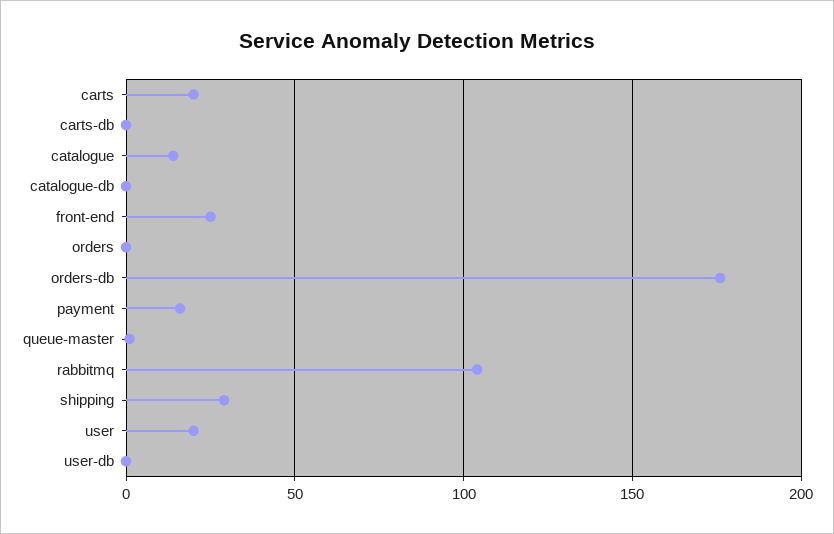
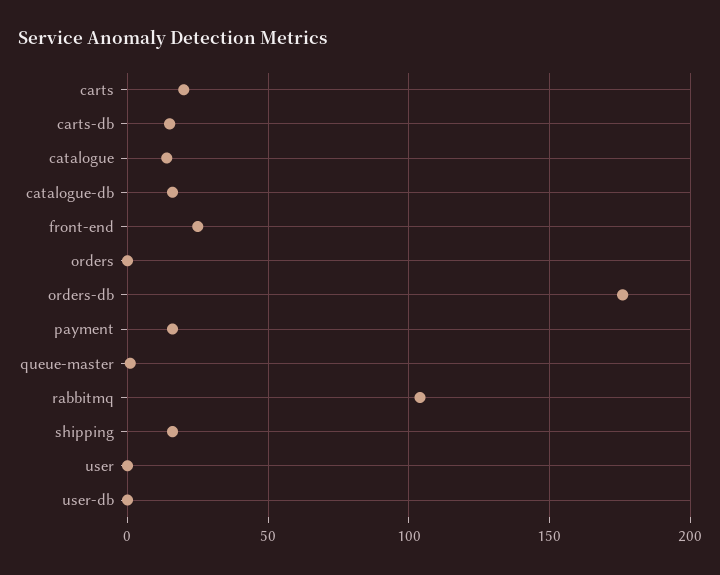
carts-db: 0 -> 15
catalogue-db: 0 -> 15
shipping: 30 -> 15
user: 20 -> 0

